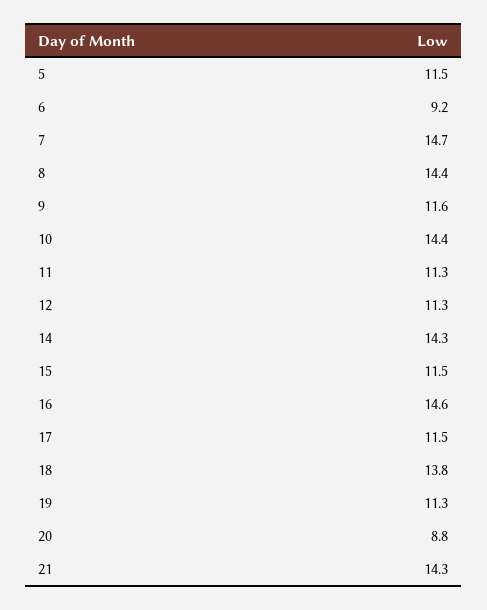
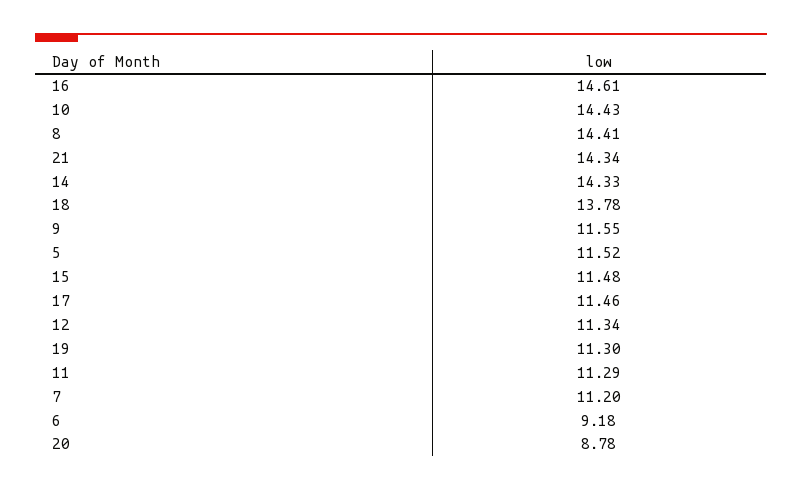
7: 14.7 -> 11.2

